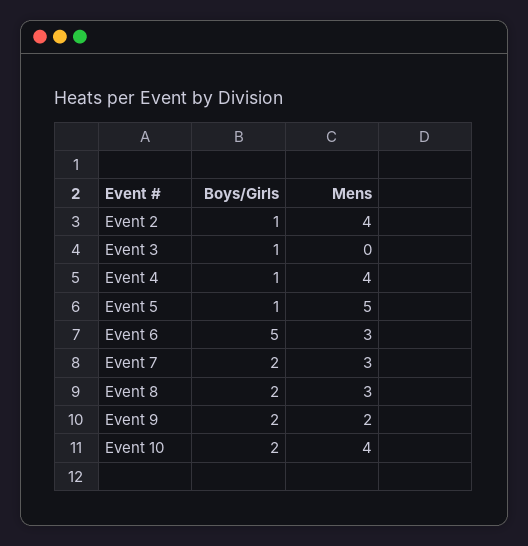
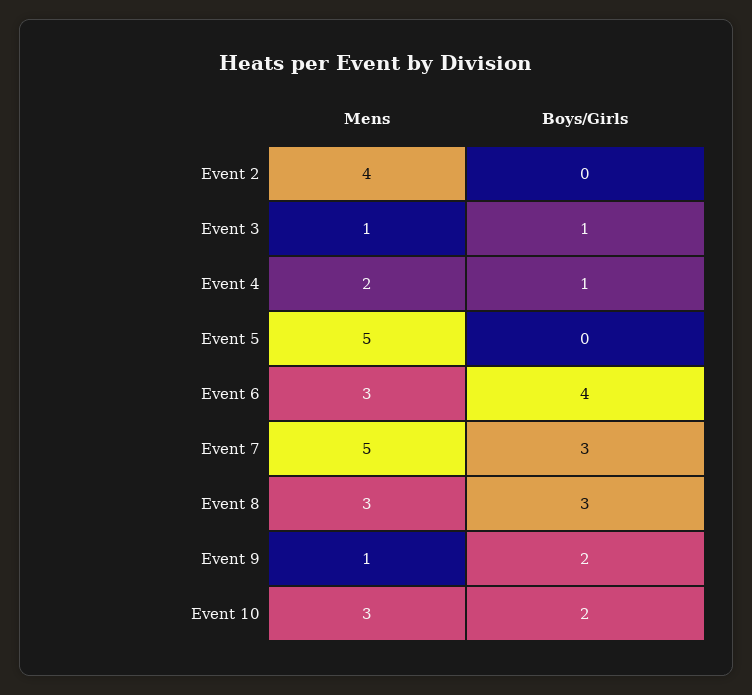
Boys/Girls, Event 2: 1 -> 0
Mens, Event 3: 0 -> 1
Mens, Event 4: 4 -> 2
Boys/Girls, Event 5: 1 -> 0
Boys/Girls, Event 6: 5 -> 4
Boys/Girls, Event 7: 2 -> 3
Mens, Event 7: 3 -> 5
Boys/Girls, Event 8: 2 -> 3
Mens, Event 9: 2 -> 1
Mens, Event 10: 4 -> 3

